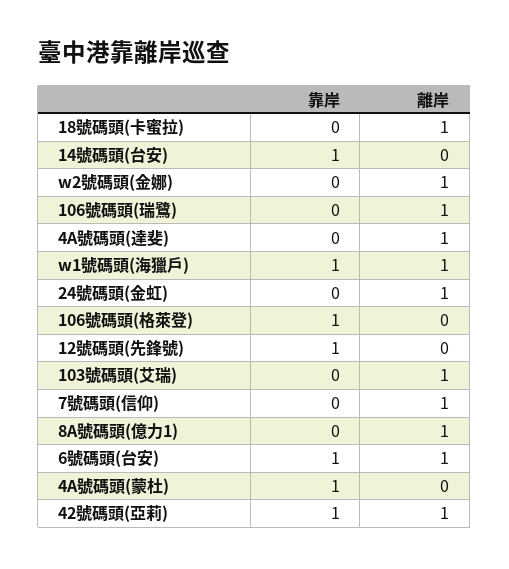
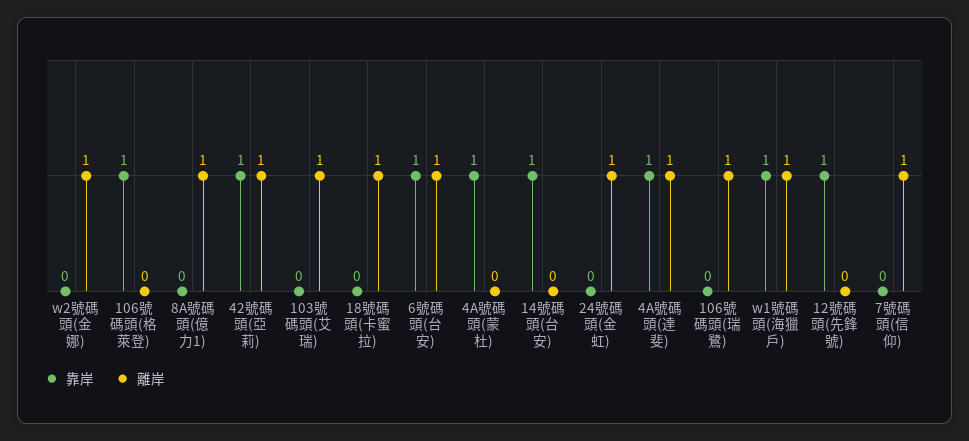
靠岸, 4A號碼頭(達斐): 0 -> 1

